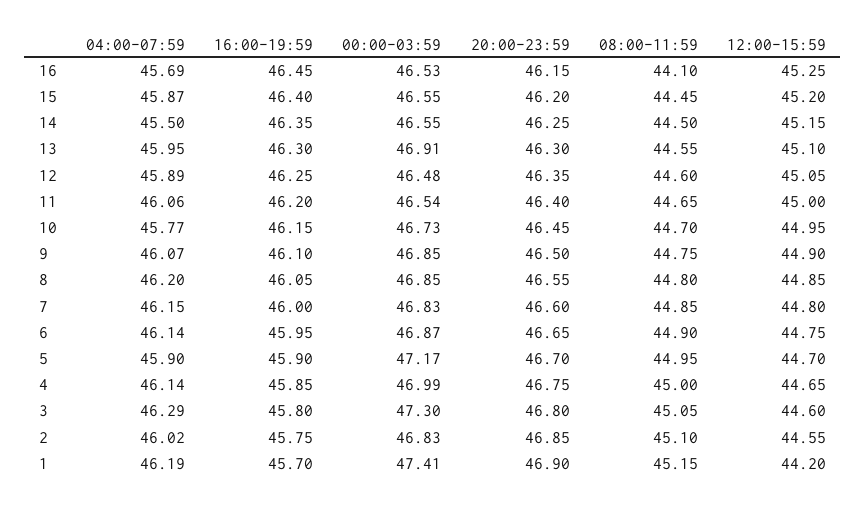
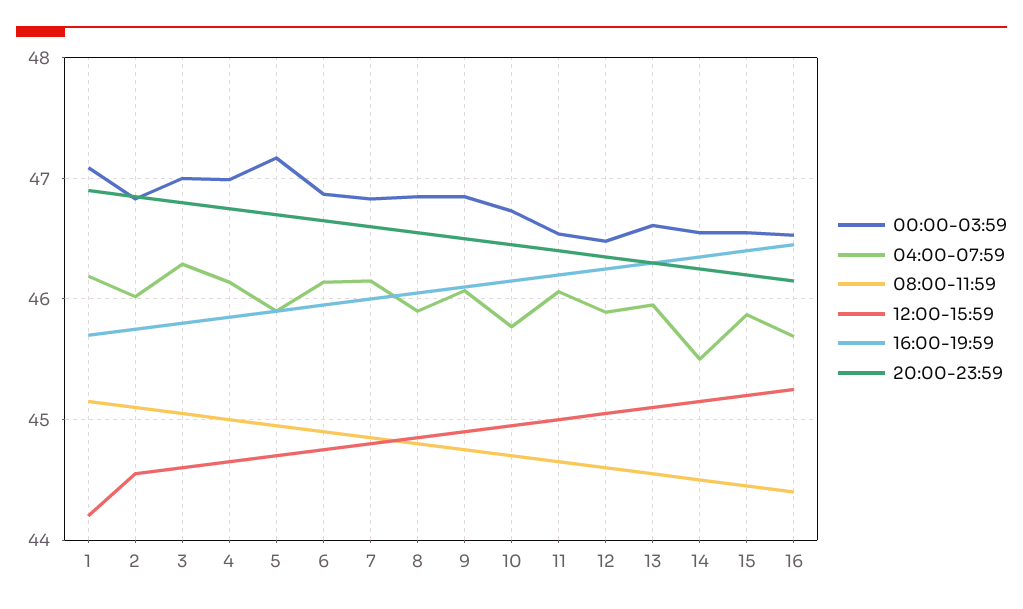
08:00-11:59, 16: 44.1 -> 44.4
00:00-03:59, 13: 46.91 -> 46.6
04:00-07:59, 8: 46.2 -> 45.9
00:00-03:59, 3: 47.3 -> 47
00:00-03:59, 1: 47.41 -> 47.1

